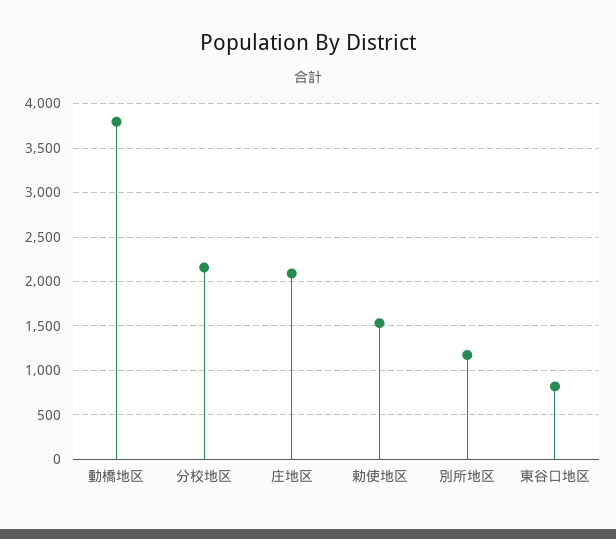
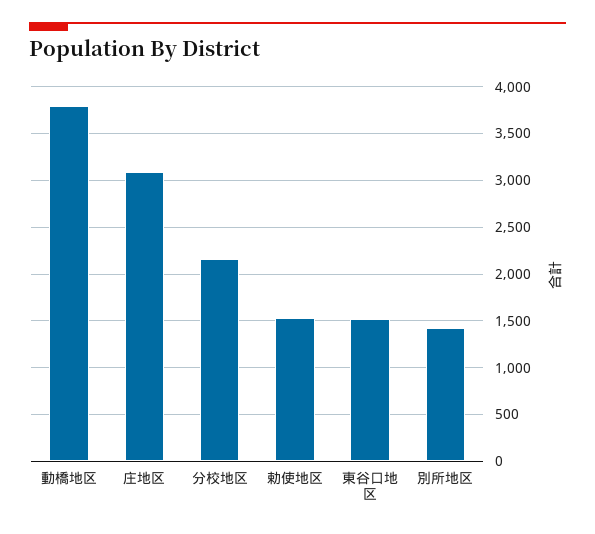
庄地区: 2100 -> 3100
別所地区: 1200 -> 1400
東谷口地区: 800 -> 1500

